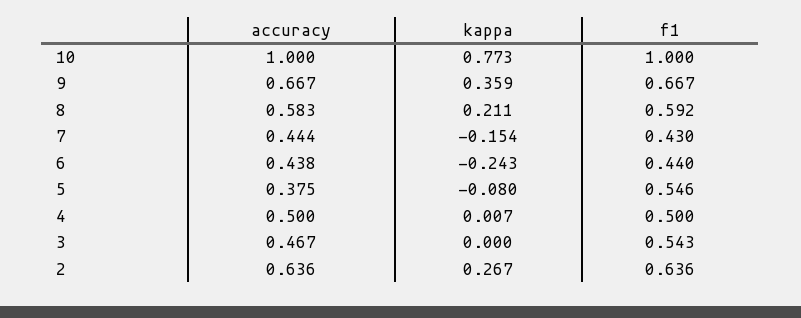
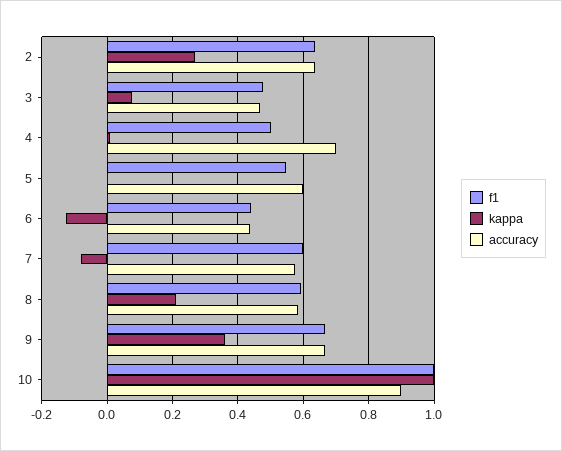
accuracy, 10: 1 -> 0.9
kappa, 10: 0.773 -> 1
accuracy, 7: 0.444 -> 0.58
kappa, 7: -0.154 -> -0.08
f1, 7: 0.43 -> 0.6
kappa, 6: -0.243 -> -0.12
accuracy, 5: 0.375 -> 0.6
kappa, 5: -0.08 -> 0
accuracy, 4: 0.5 -> 0.7
kappa, 3: 0 -> 0.08
f1, 3: 0.543 -> 0.48

